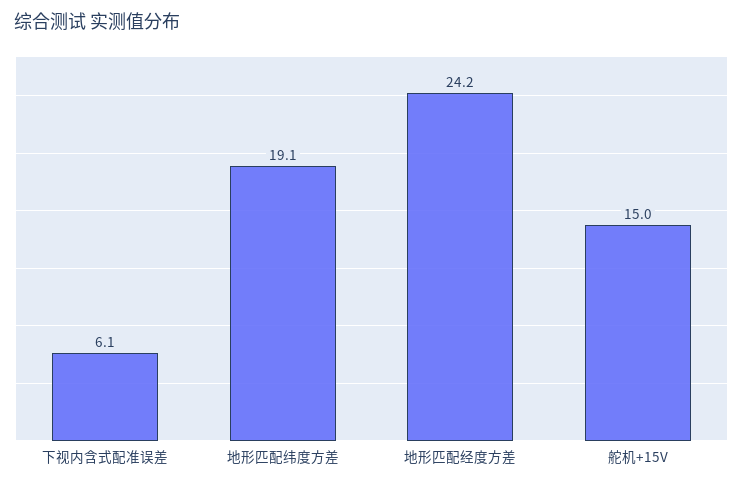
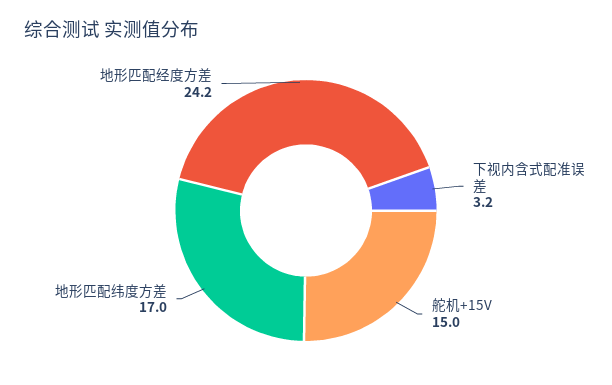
下视内含式配准误差: 6.1 -> 3.2
地形匹配纬度方差: 19.1 -> 17

